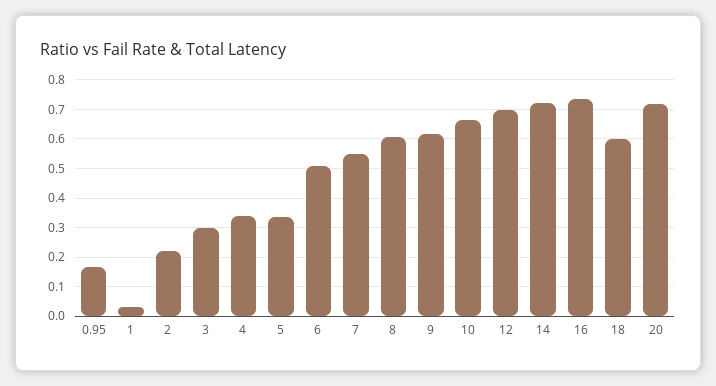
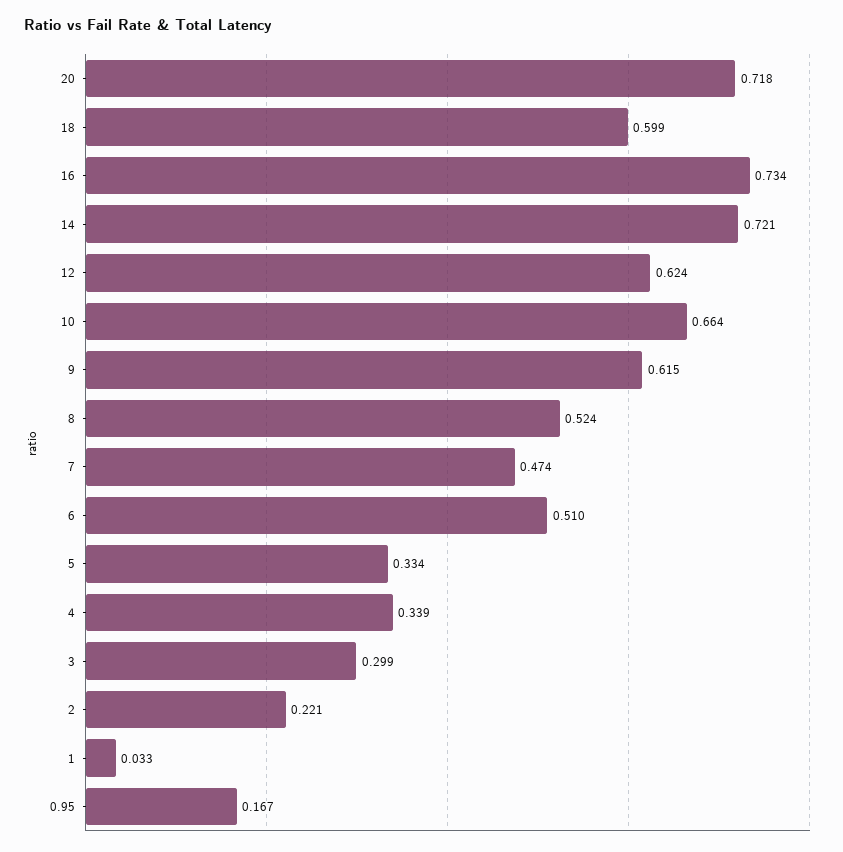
7: 0.55 -> 0.474
8: 0.6 -> 0.524
12: 0.7 -> 0.624

